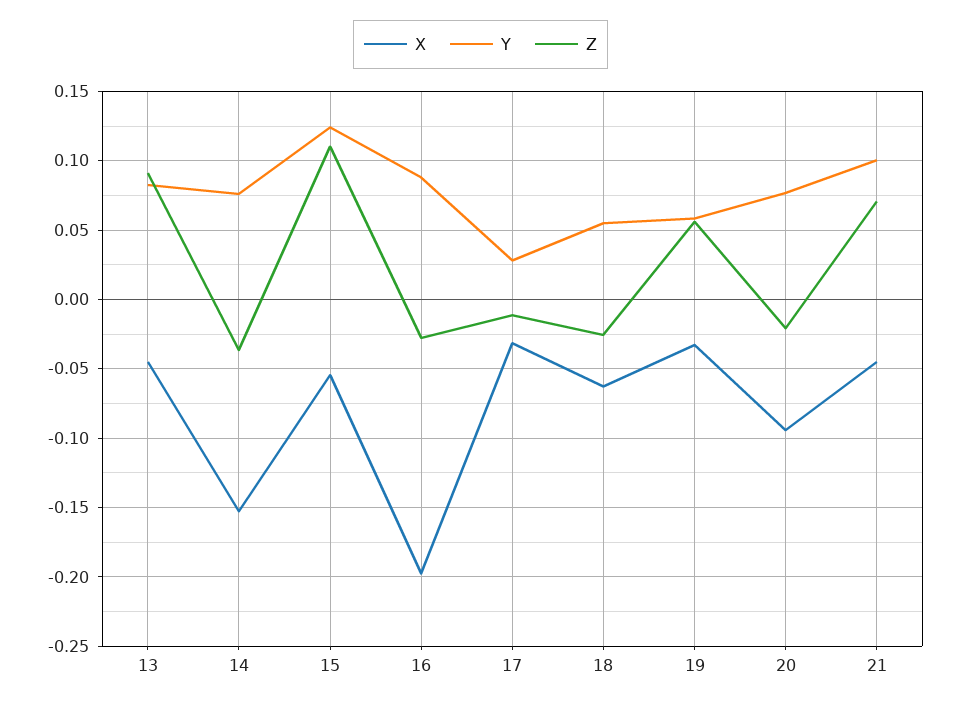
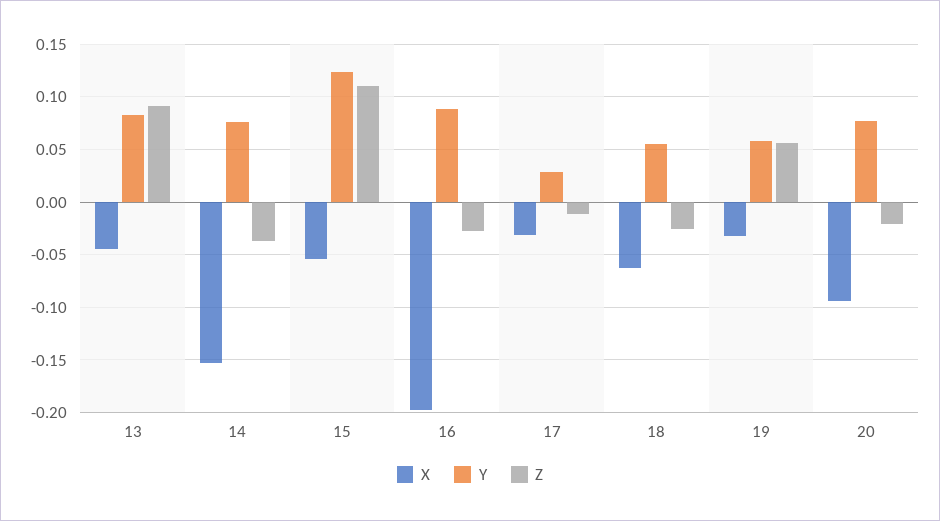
X, 21: -0.045 -> none
Y, 21: 0.1 -> none
Z, 21: 0.07 -> none

